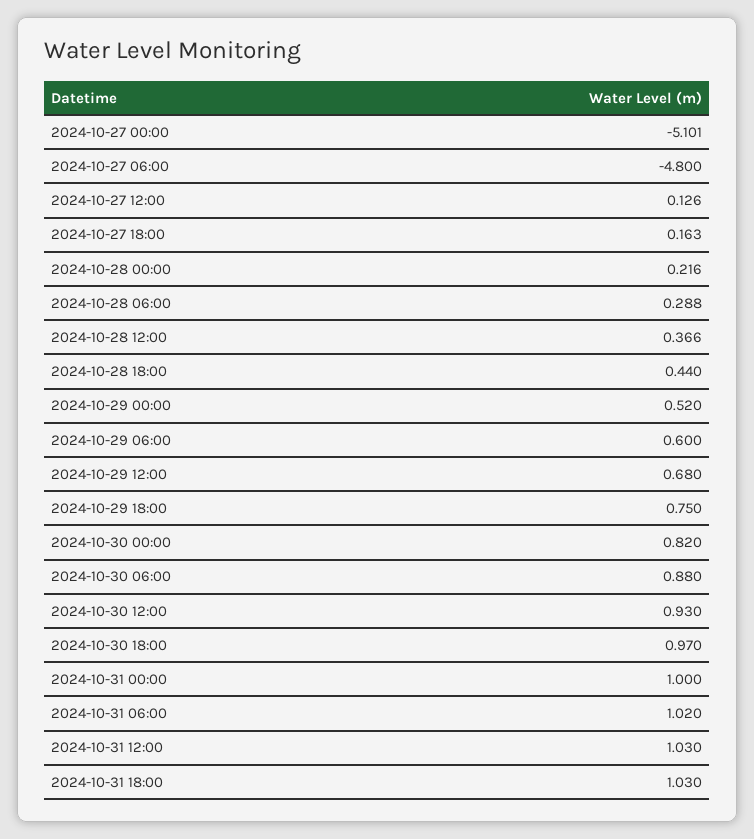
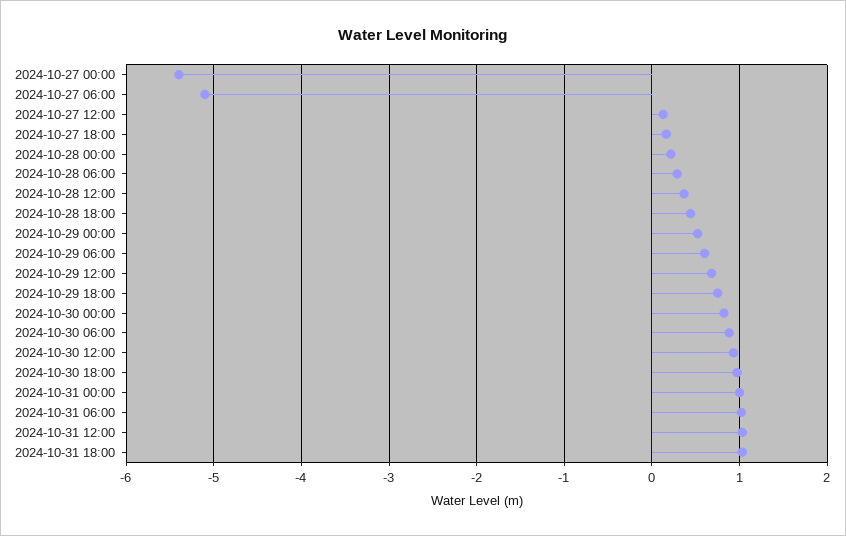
2024-10-27 00:00: -5.101 -> -5.4
2024-10-27 06:00: -4.8 -> -5.1

